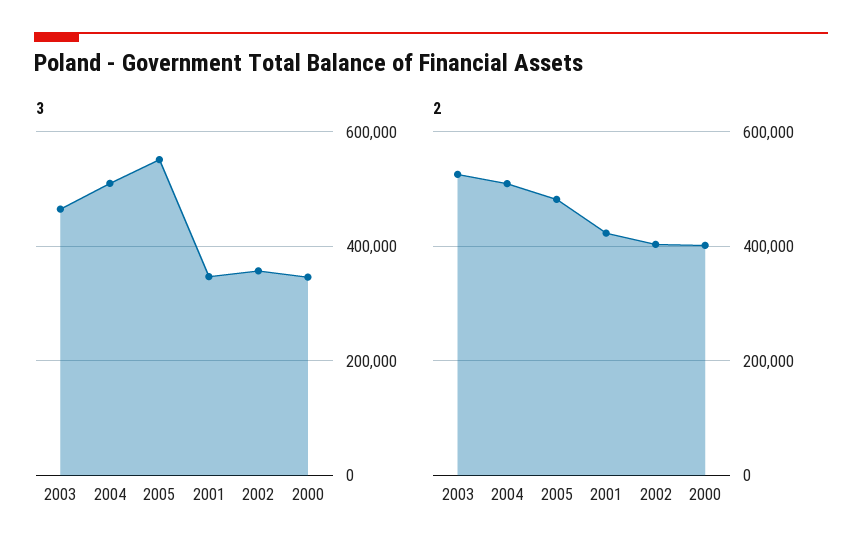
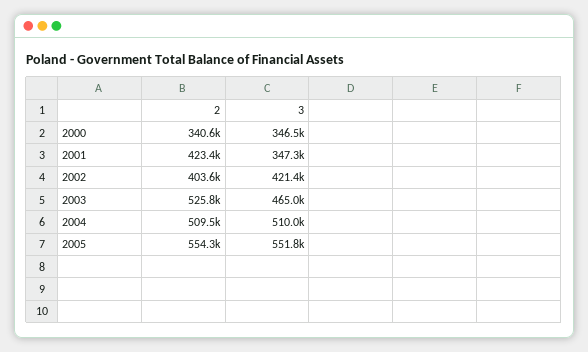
3, 2002: 360000 -> 421400
2, 2005: 480000 -> 554300
2, 2000: 400000 -> 340600

